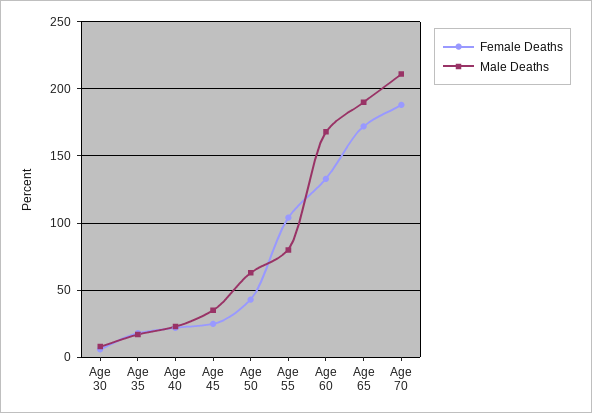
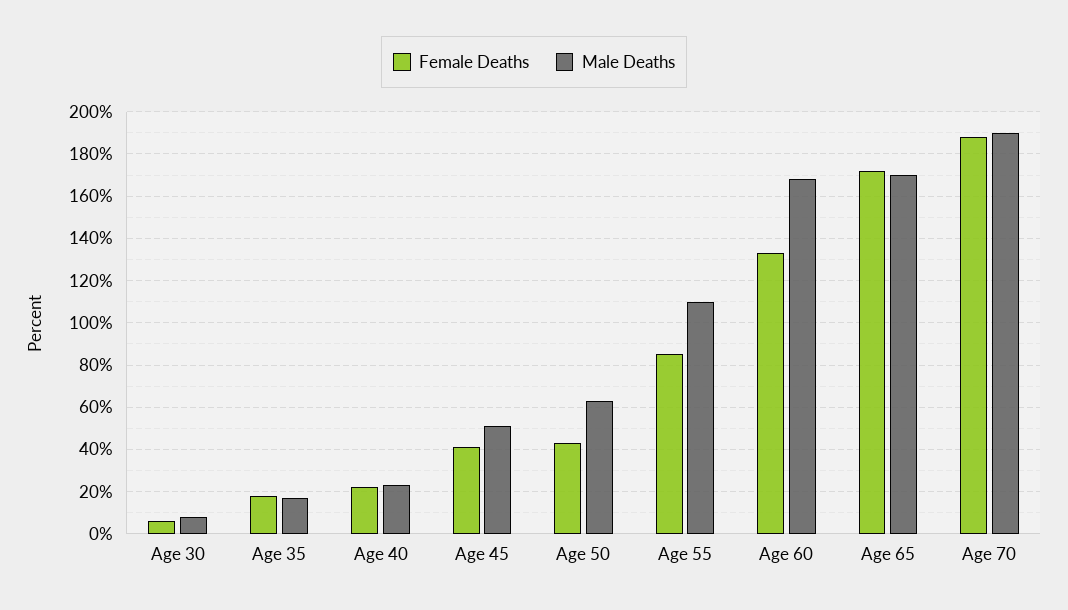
Female Deaths, Age 45: 25 -> 40
Male Deaths, Age 45: 35 -> 50
Female Deaths, Age 55: 105 -> 85
Male Deaths, Age 55: 80 -> 110
Male Deaths, Age 65: 190 -> 170
Male Deaths, Age 70: 210 -> 190

